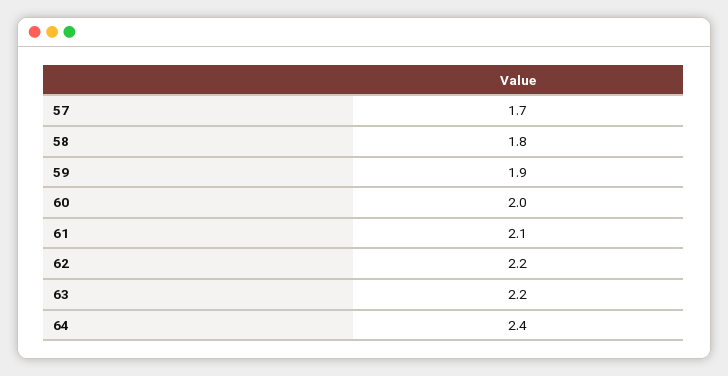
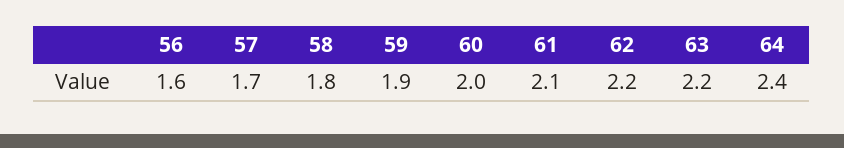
56: none -> 1.6

